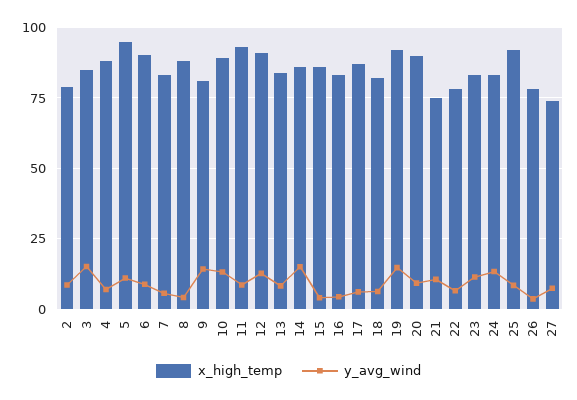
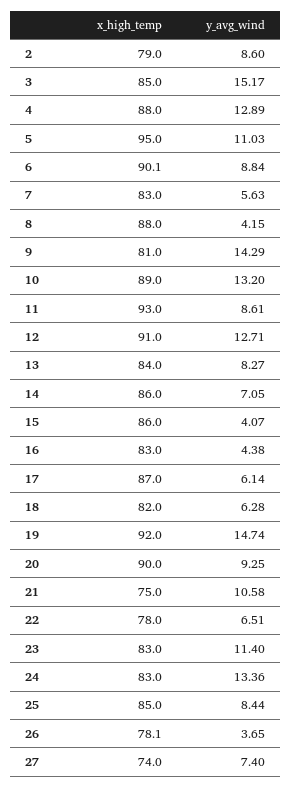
y_avg_wind, 4: 7.5 -> 12.89
y_avg_wind, 14: 15 -> 7.05
x_high_temp, 25: 92.5 -> 85

